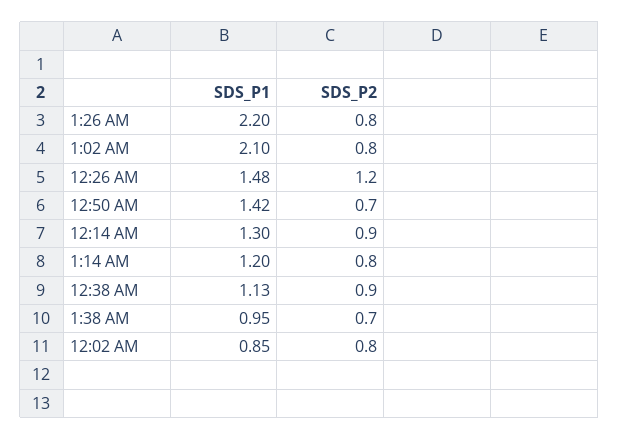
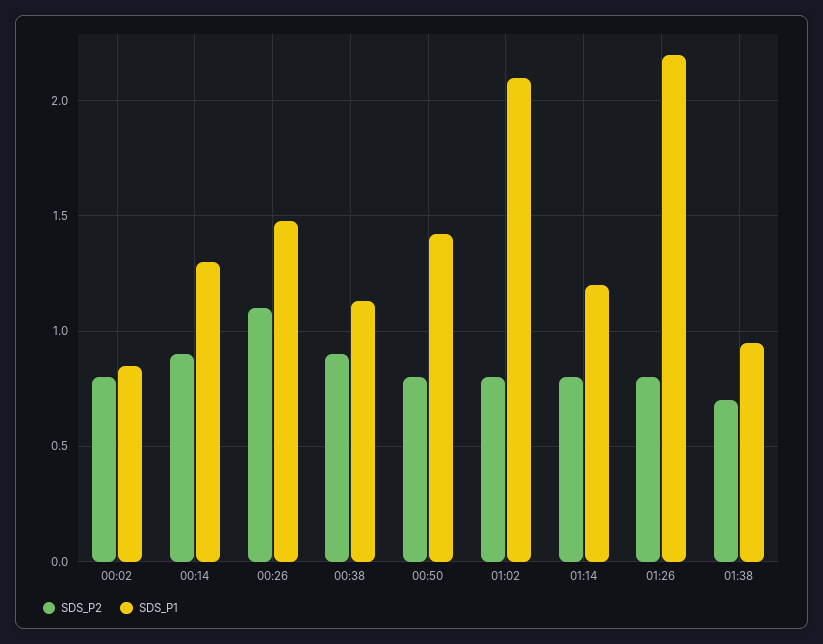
SDS_P2, 12:26 AM: 1.2 -> 1.1
SDS_P2, 12:50 AM: 0.7 -> 0.8

